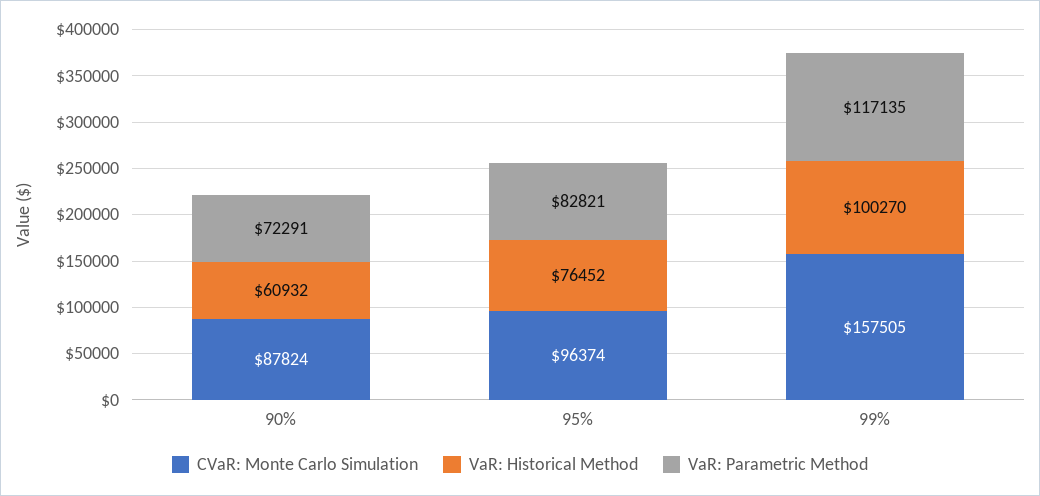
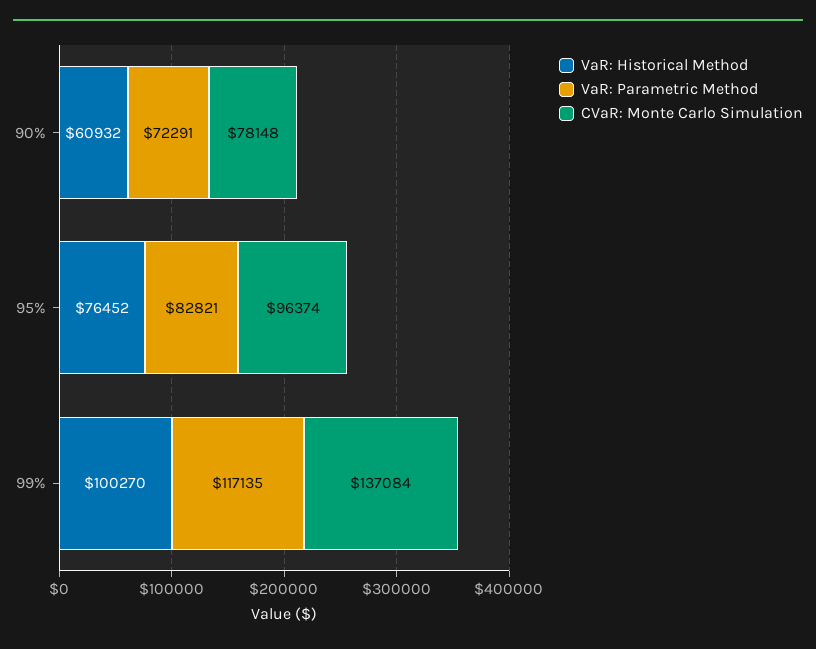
CVaR: Monte Carlo Simulation, 90%: 87824 -> 78148
CVaR: Monte Carlo Simulation, 99%: 157505 -> 137084

